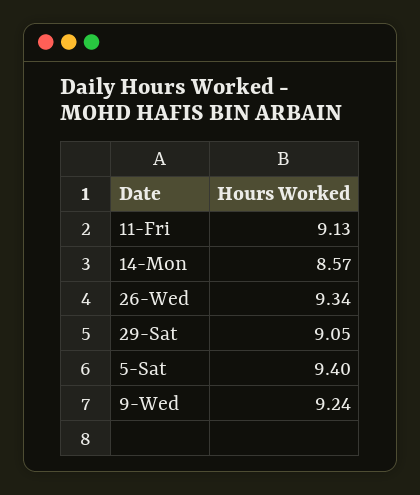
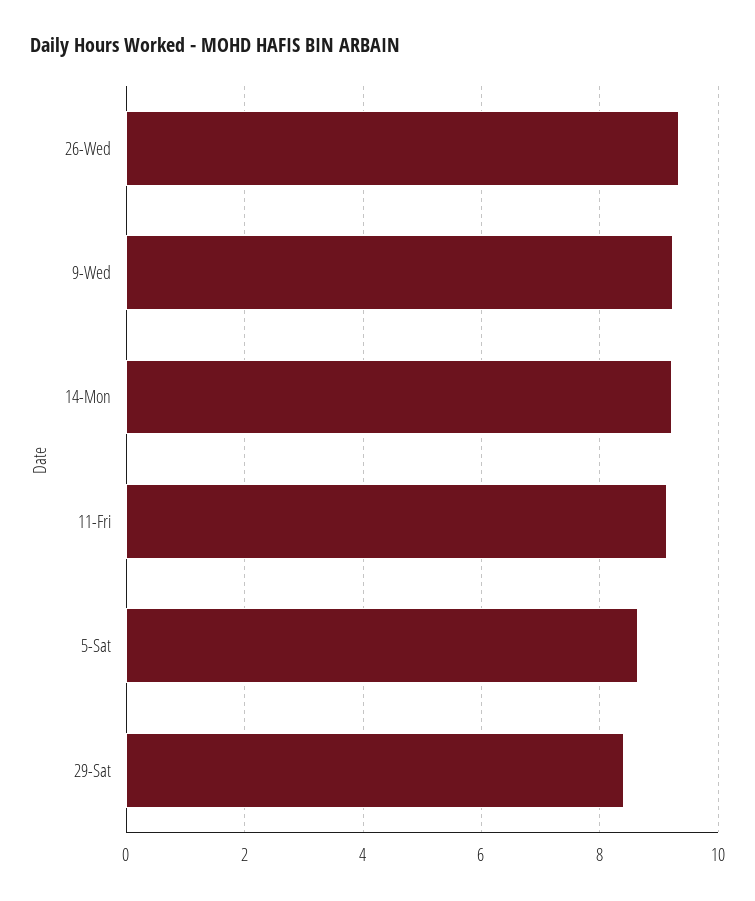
14-Mon: 8.57 -> 9.2
29-Sat: 9.05 -> 8.4
5-Sat: 9.4 -> 8.6

